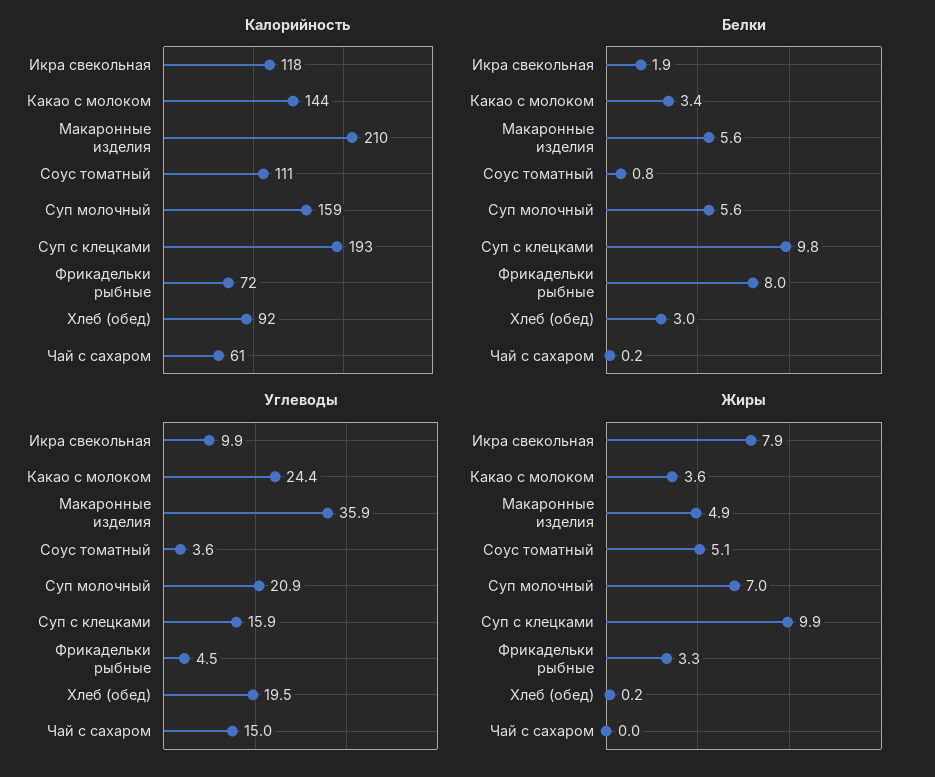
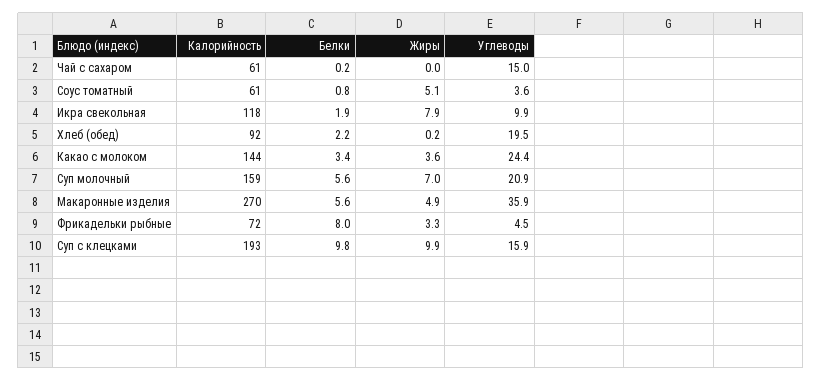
Калорийность, Макаронные изделия: 210 -> 270
Калорийность, Соус томатный: 111 -> 61
Белки, Хлеб (обед): 3 -> 2.2

